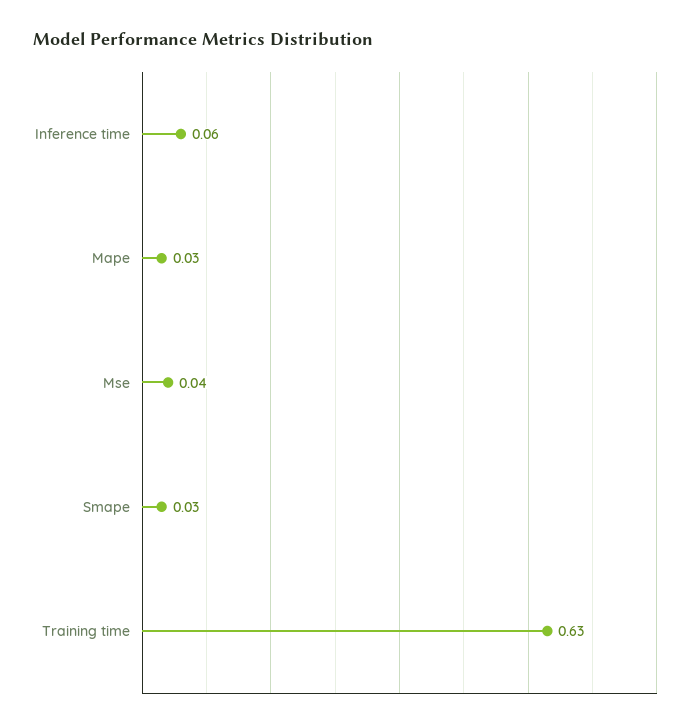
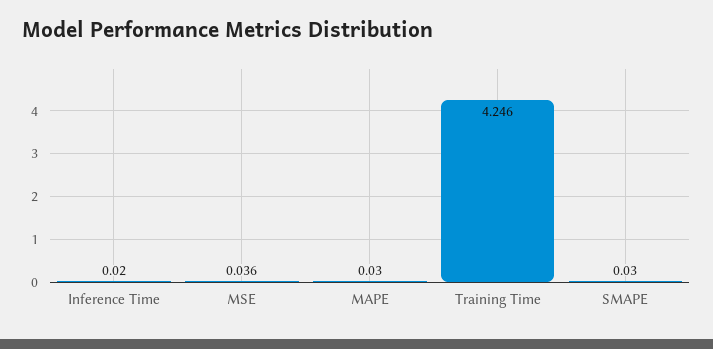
Inference time: 0.06 -> 0.02
Training time: 0.63 -> 4.246

